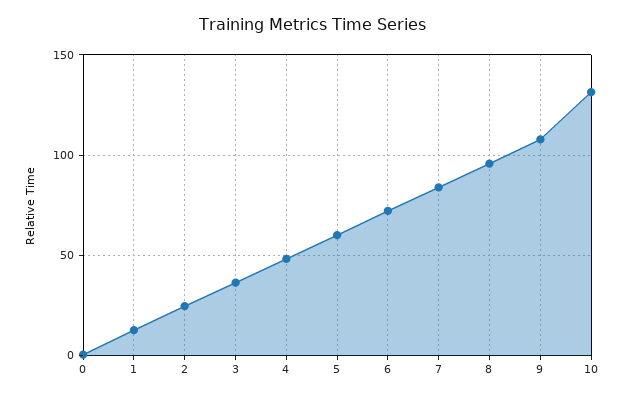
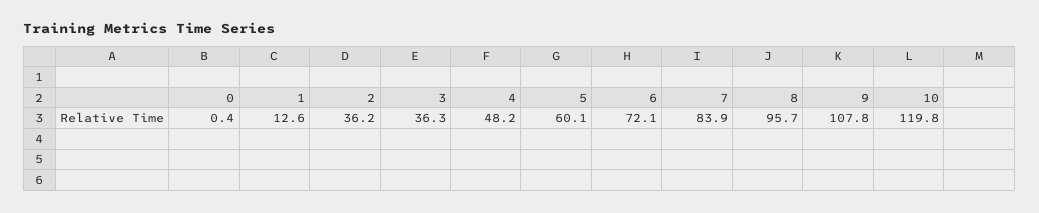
2: 25 -> 36.2
10: 130 -> 119.8

